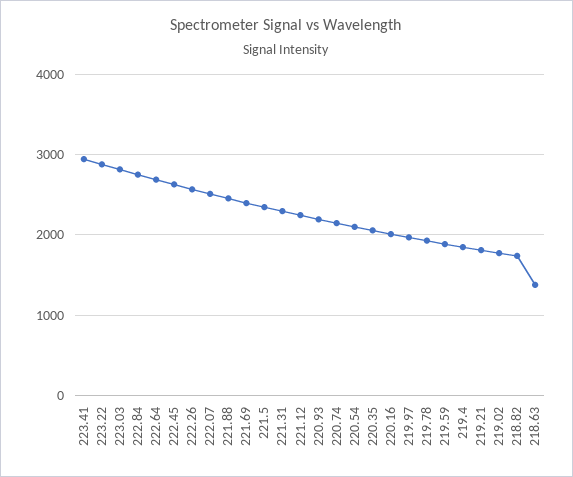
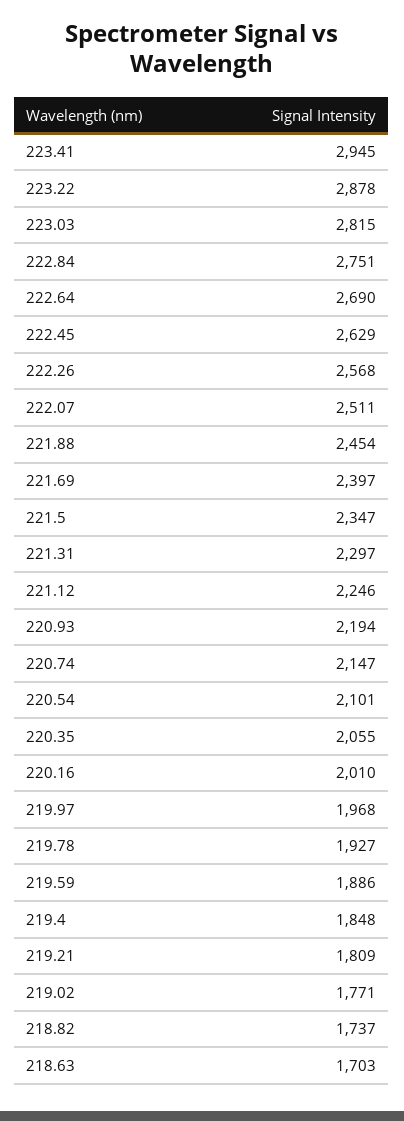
218.63: 1400 -> 1703

